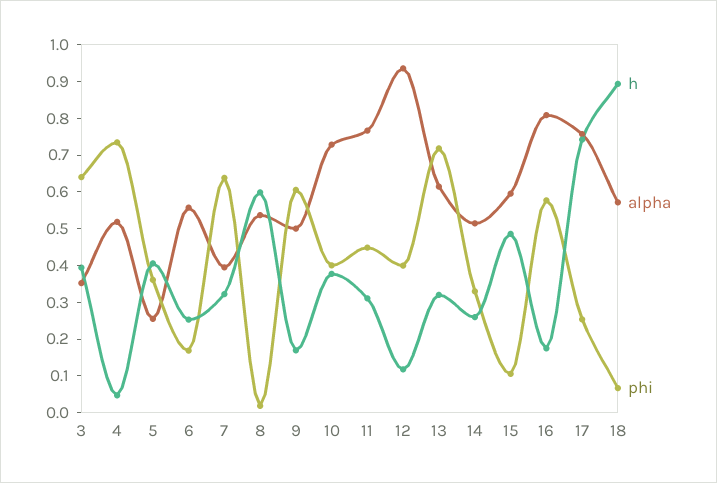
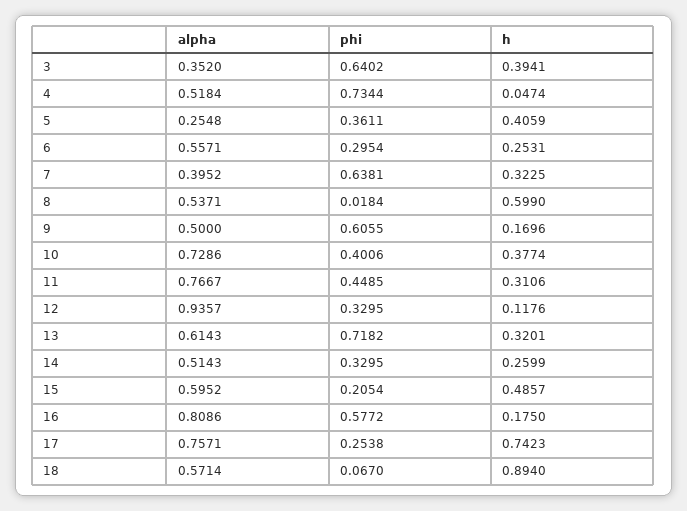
phi, 6: 0.175 -> 0.2954
phi, 12: 0.4 -> 0.3295
phi, 15: 0.1 -> 0.2054

